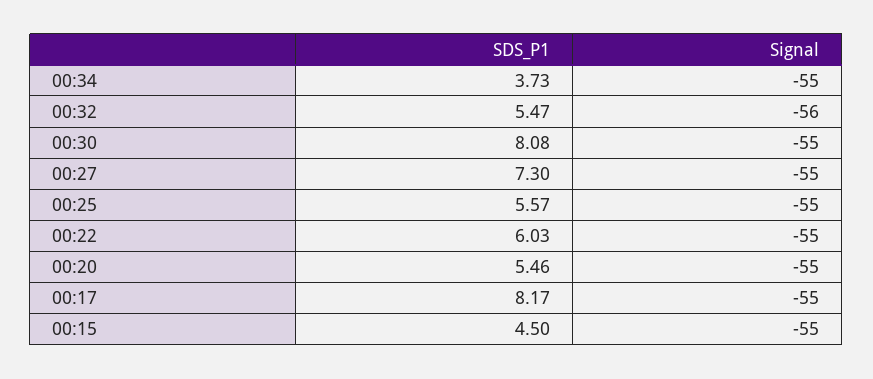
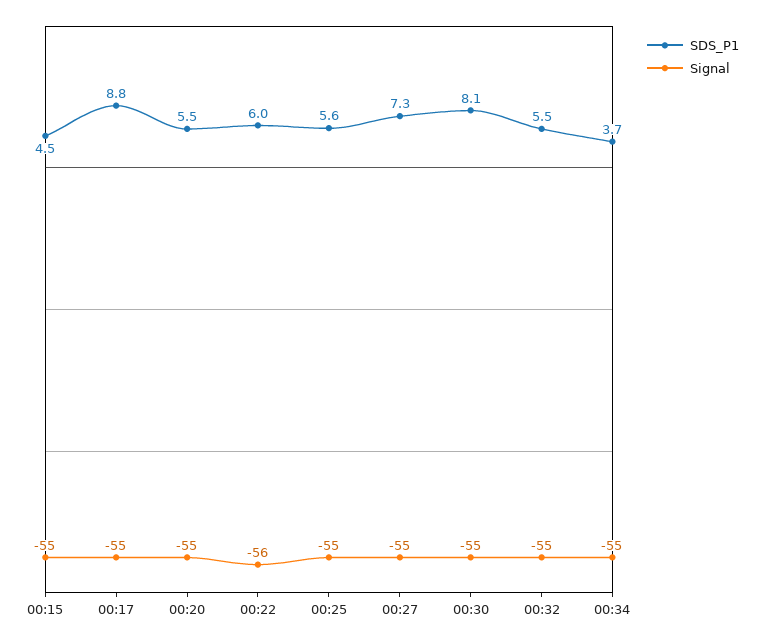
Signal, 00:32: -56 -> -55
Signal, 00:22: -55 -> -56
SDS_P1, 00:17: 8.17 -> 8.8

